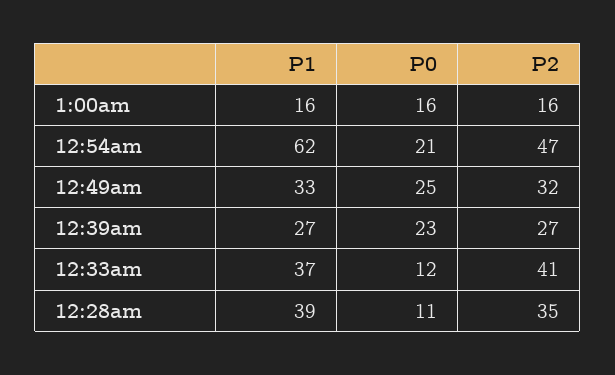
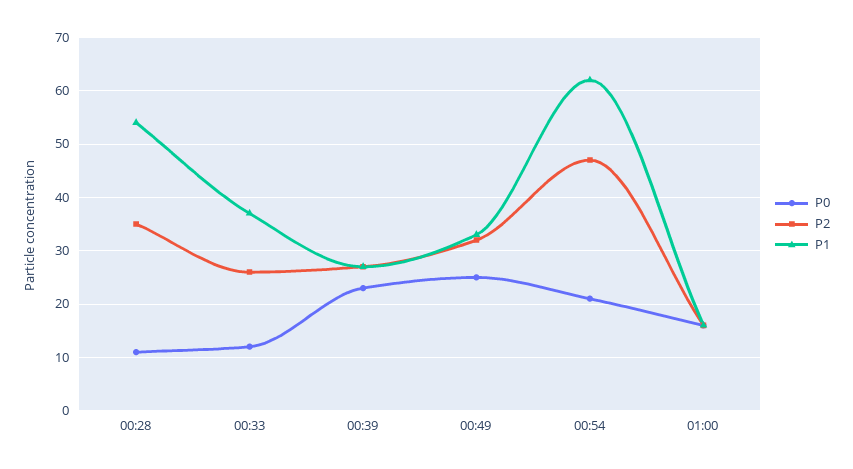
P2, 12:33am: 41 -> 25
P1, 12:28am: 39 -> 55

